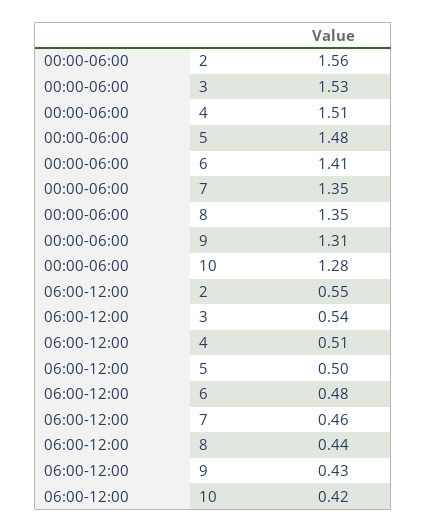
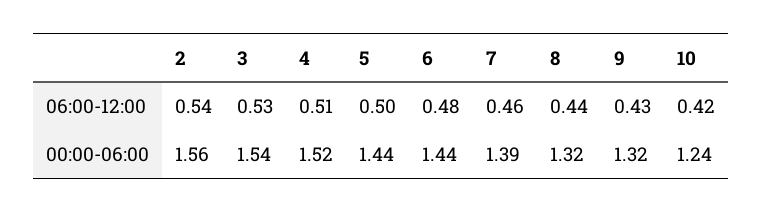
00:00-06:00, 3: 1.53 -> 1.54
00:00-06:00, 4: 1.51 -> 1.52
00:00-06:00, 5: 1.48 -> 1.44
00:00-06:00, 6: 1.41 -> 1.44
00:00-06:00, 7: 1.35 -> 1.39
00:00-06:00, 8: 1.35 -> 1.32
00:00-06:00, 9: 1.31 -> 1.32
00:00-06:00, 10: 1.28 -> 1.24
06:00-12:00, 2: 0.55 -> 0.54
06:00-12:00, 3: 0.54 -> 0.53

